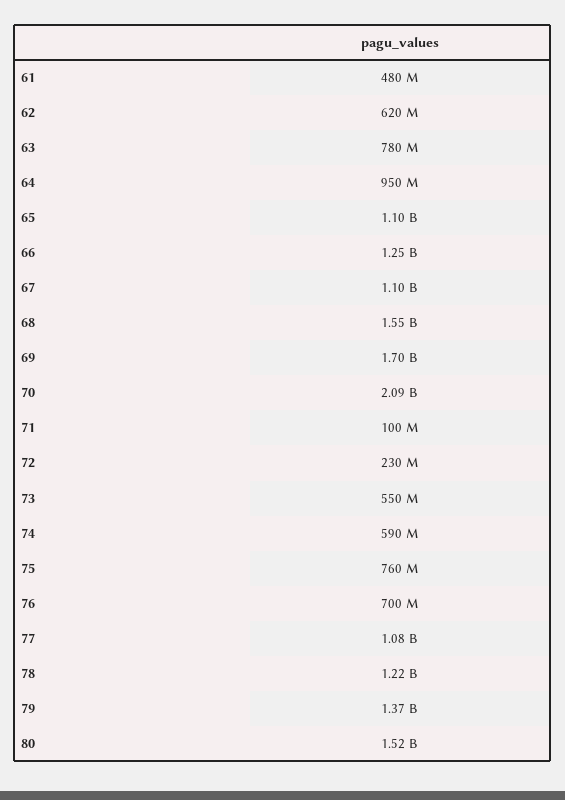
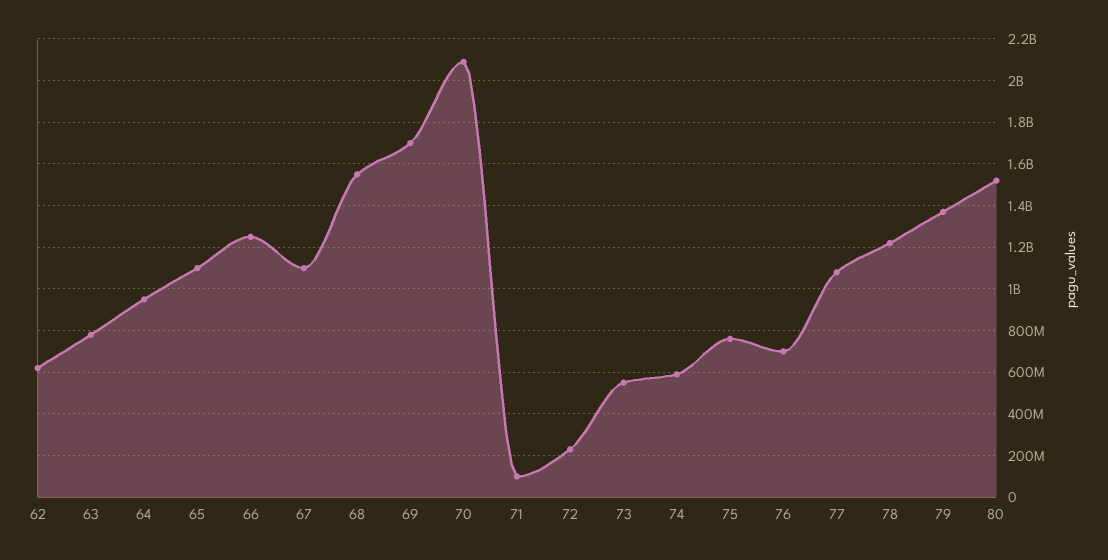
61: 480000000 -> none

